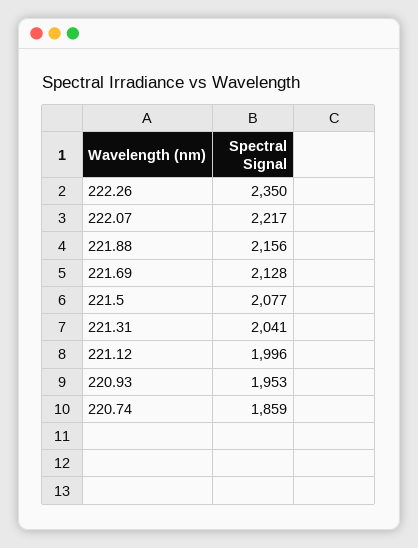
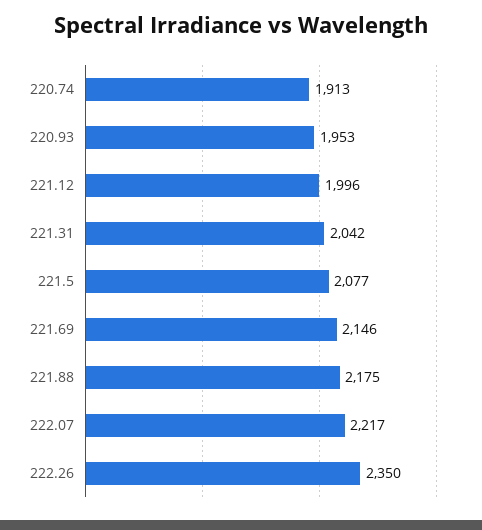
221.88: 2156 -> 2175
221.69: 2128 -> 2146
221.31: 2041 -> 2042
220.74: 1859 -> 1913

